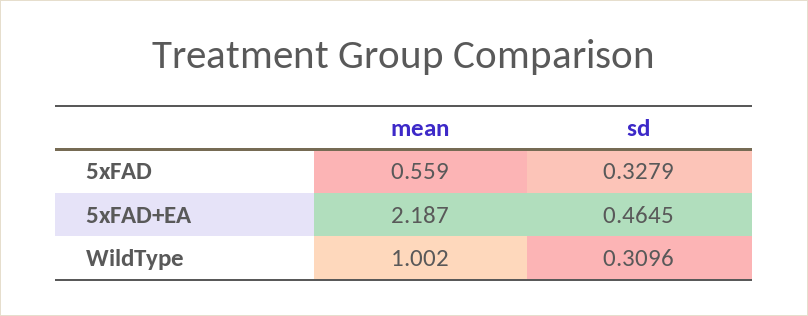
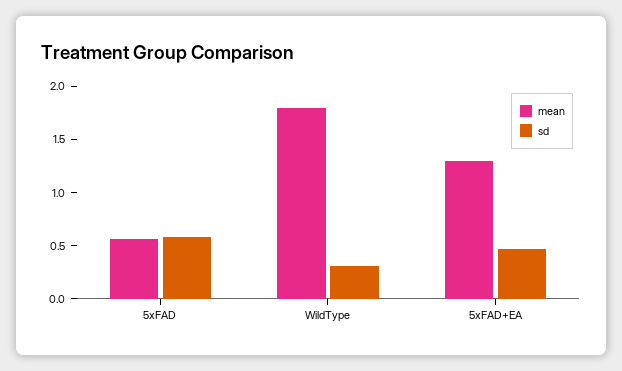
sd, 5xFAD: 0.3279 -> 0.6
mean, 5xFAD+EA: 2.187 -> 1.3
mean, WildType: 1.002 -> 1.8

